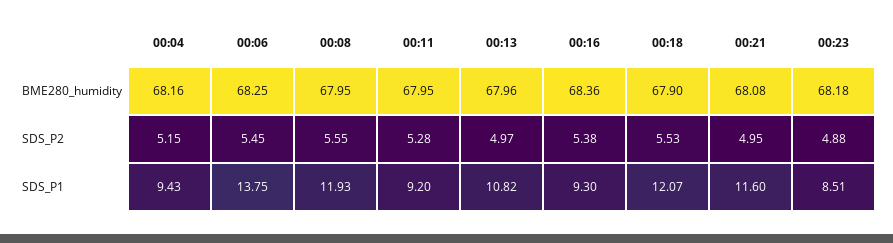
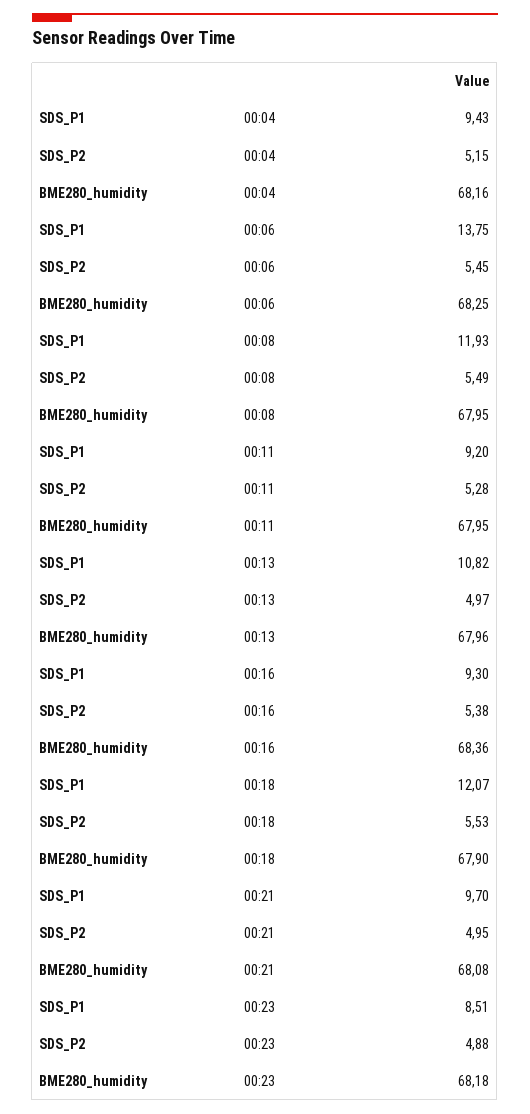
00:08, SDS_P2: 5.55 -> 5.49
00:21, SDS_P1: 11.6 -> 9.7

